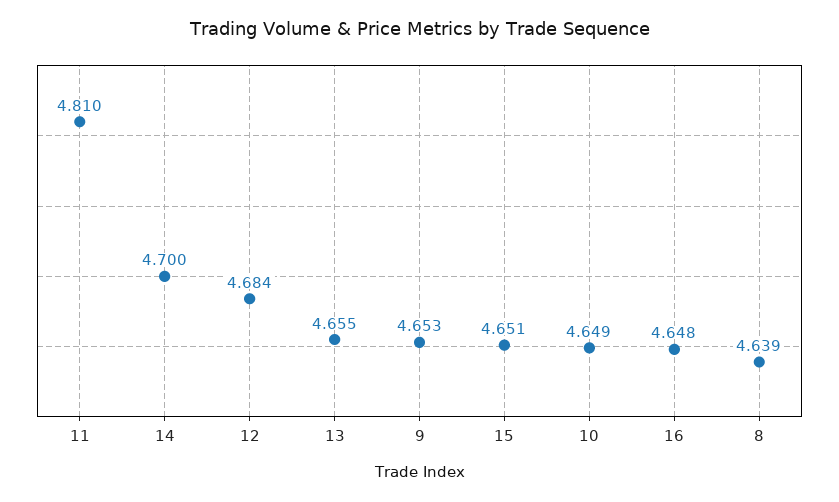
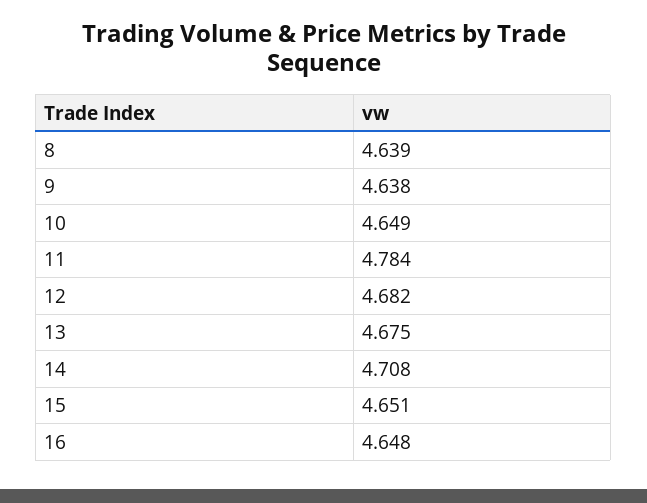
11: 4.81 -> 4.784
14: 4.7 -> 4.708
12: 4.684 -> 4.682
13: 4.655 -> 4.675
9: 4.653 -> 4.638

